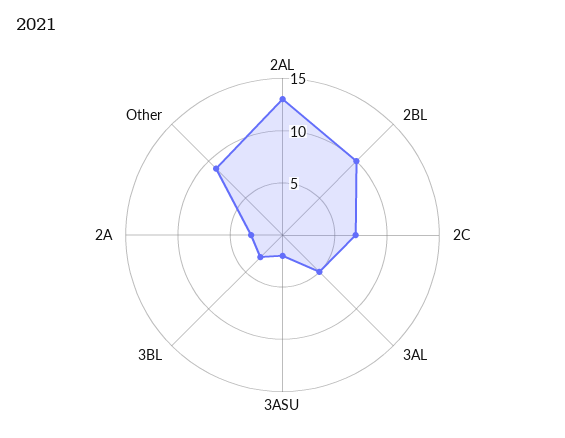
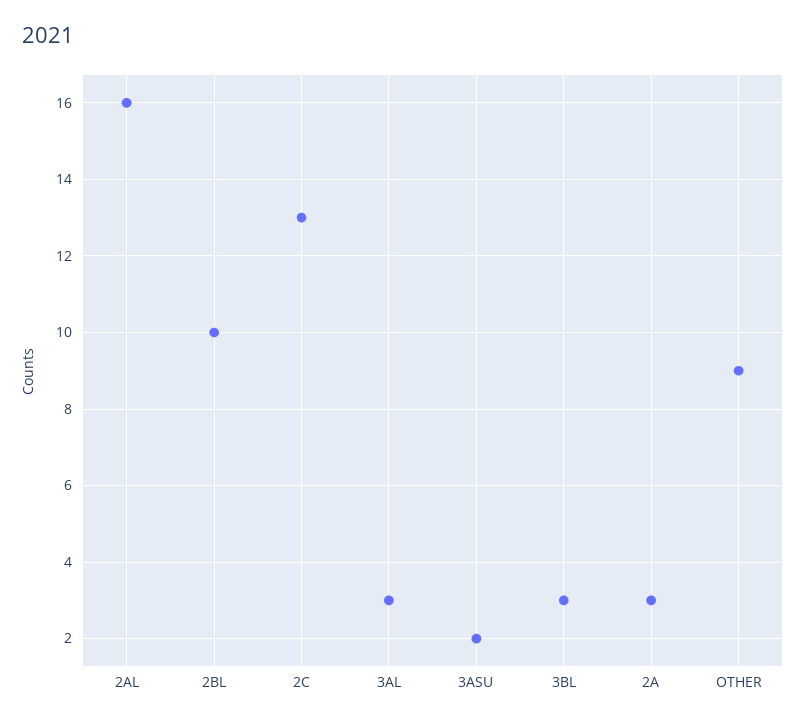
2AL: 13 -> 16
2C: 7 -> 13
3AL: 5 -> 3

